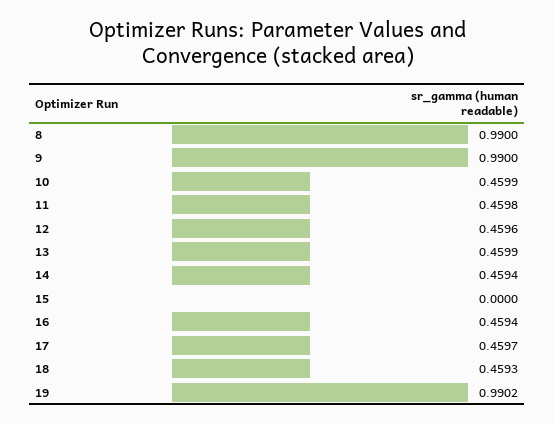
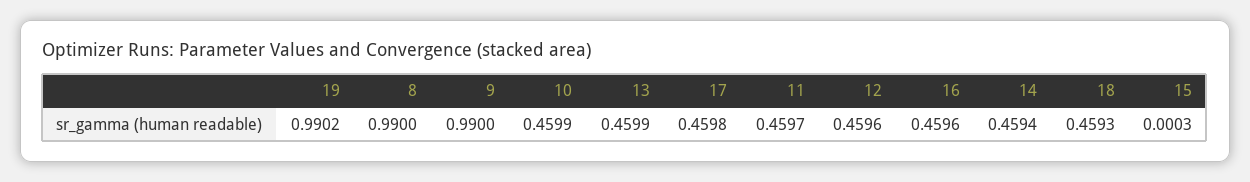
11: 0.4598 -> 0.4597
15: 0 -> 0.0003
16: 0.4594 -> 0.4596
17: 0.4597 -> 0.4598

